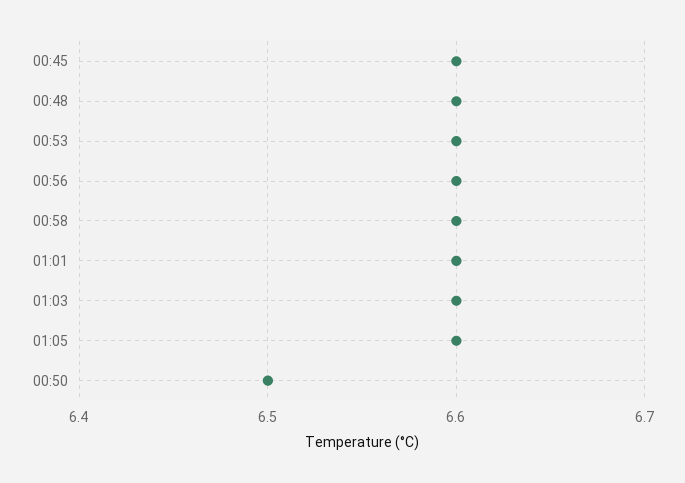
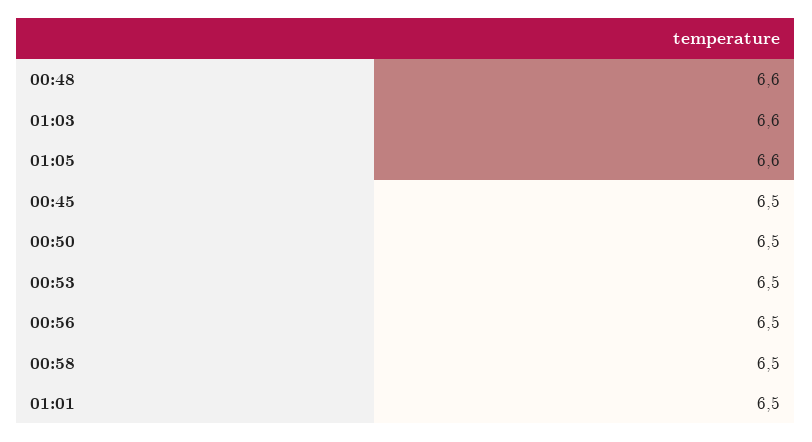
00:45: 6.6 -> 6.5
00:53: 6.6 -> 6.5
00:56: 6.6 -> 6.5
00:58: 6.6 -> 6.5
01:01: 6.6 -> 6.5

